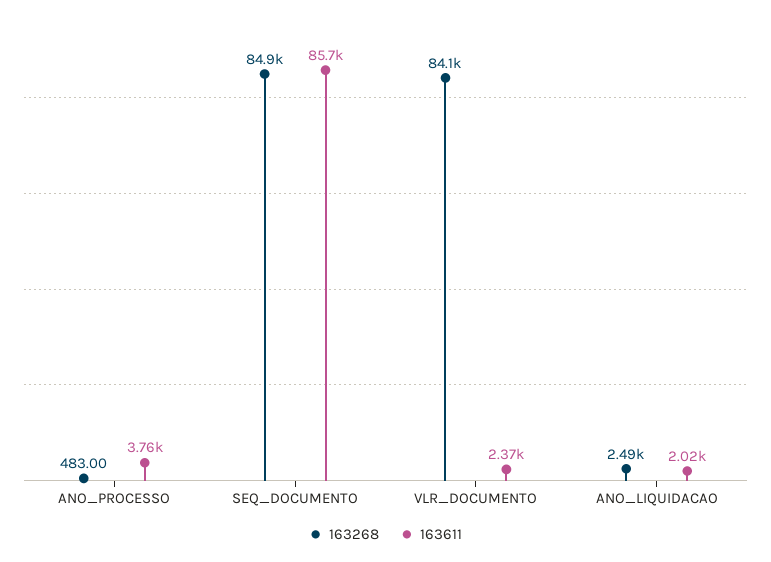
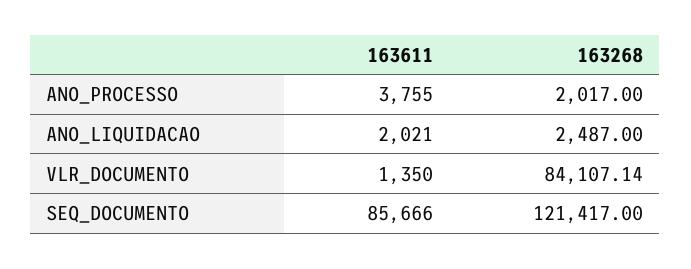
163268, ANO_PROCESSO: 483 -> 2017
163268, SEQ_DOCUMENTO: 84900 -> 121417
163611, VLR_DOCUMENTO: 2370 -> 1350

